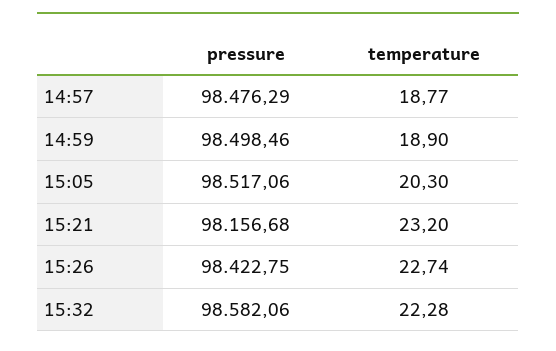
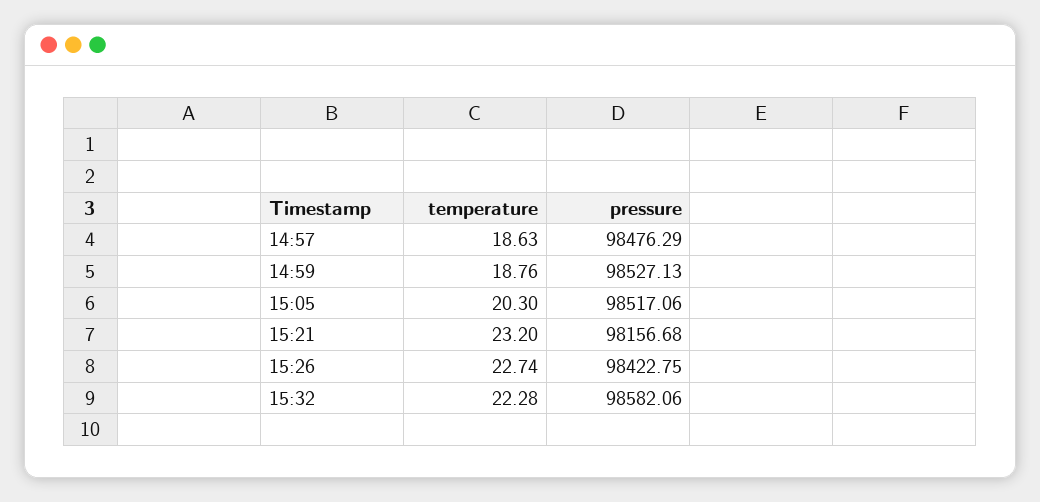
temperature, 14:57: 18.77 -> 18.63
pressure, 14:59: 98498.46 -> 98527.13
temperature, 14:59: 18.9 -> 18.76

